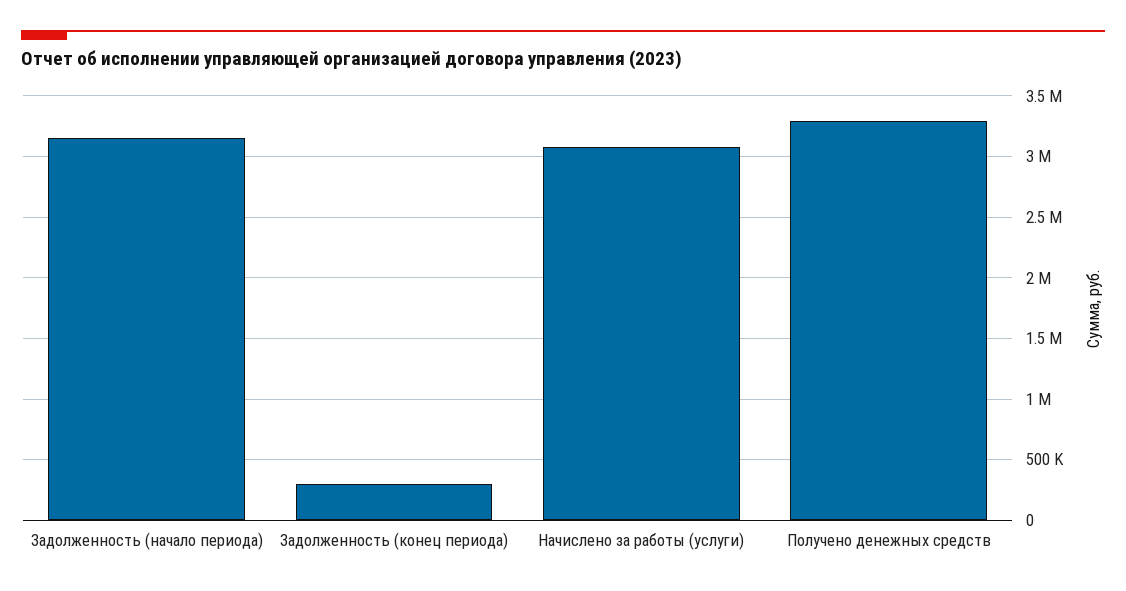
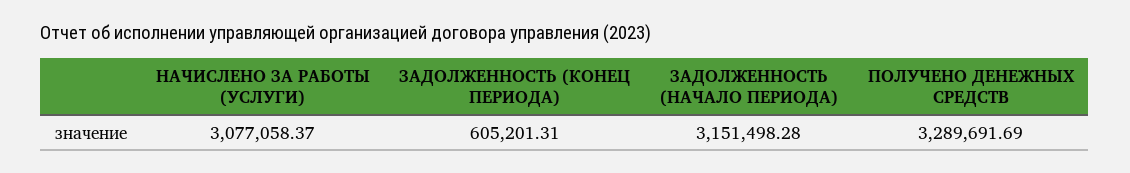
Задолженность (конец периода): 300000 -> 605201.31

